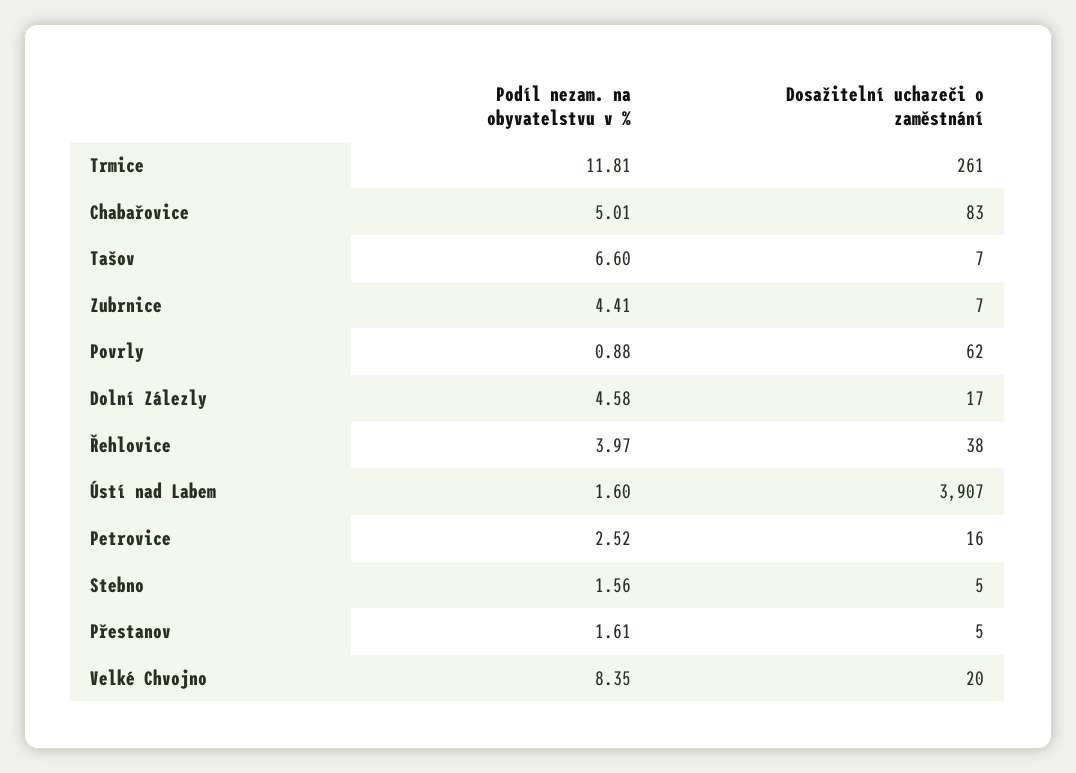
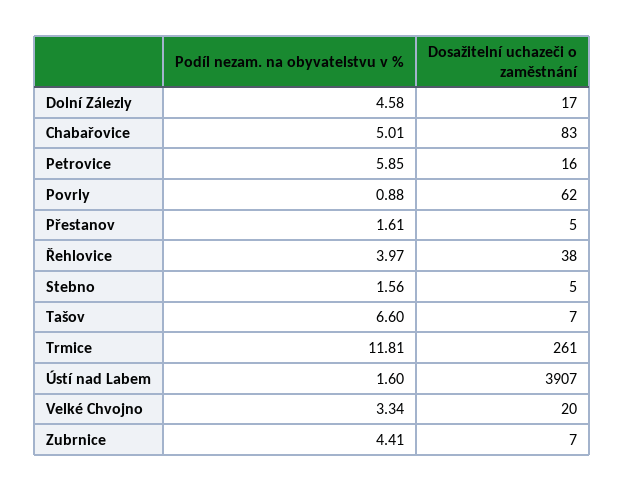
Podíl nezam. na obyvatelstvu v %, Petrovice: 2.52 -> 5.85
Podíl nezam. na obyvatelstvu v %, Velké Chvojno: 8.35 -> 3.34

